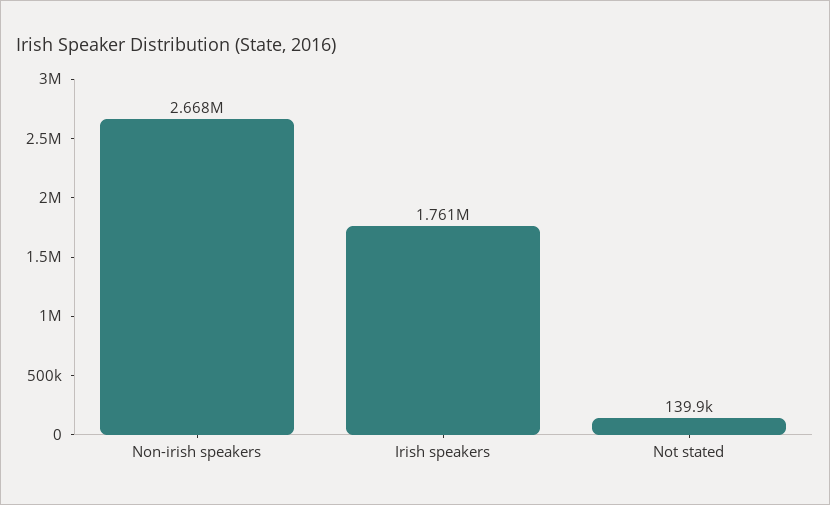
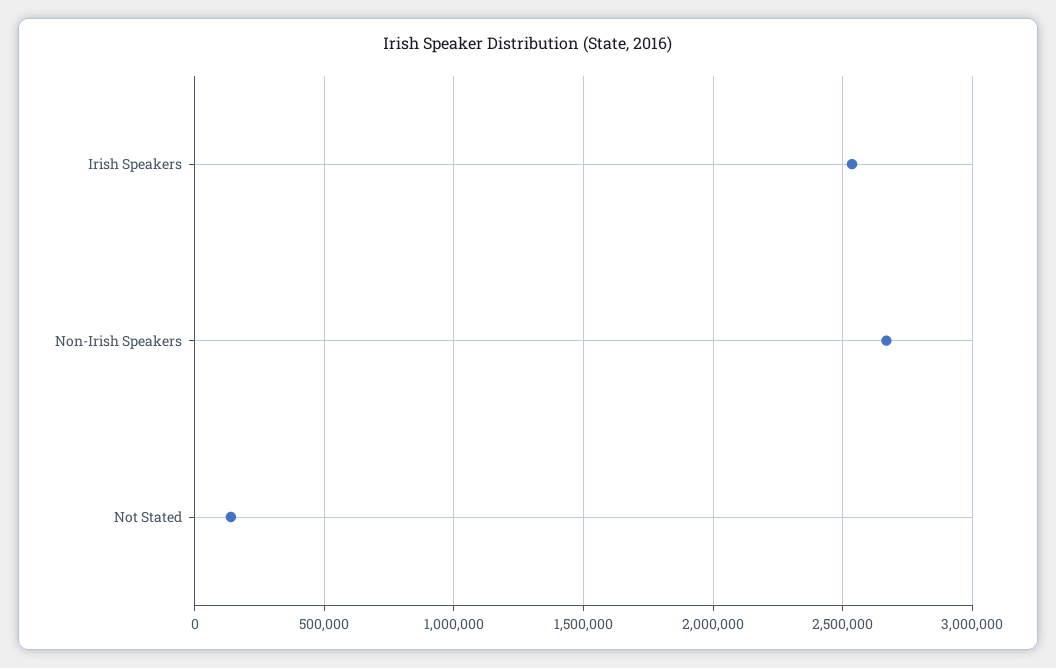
Irish speakers: 1761000 -> 2550000

